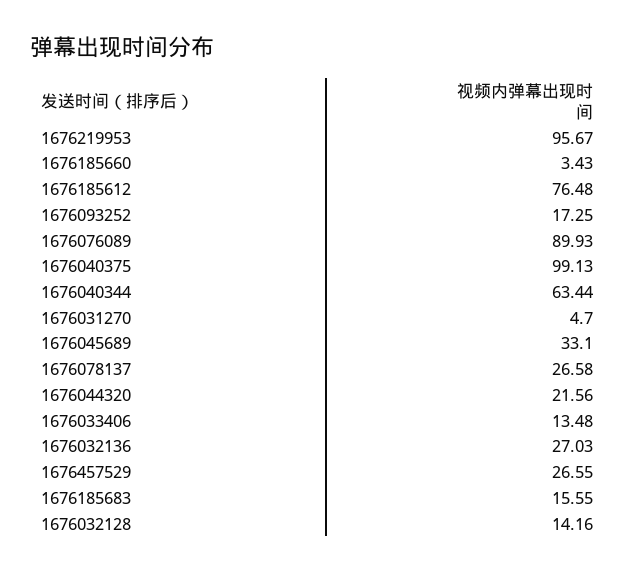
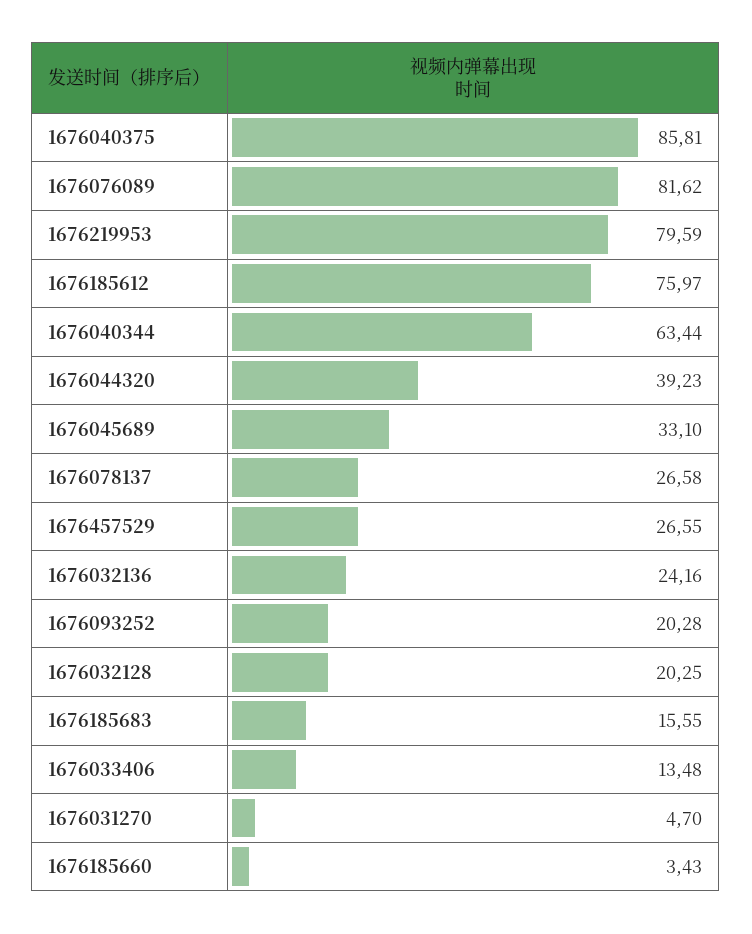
1676219953: 95.67 -> 79.59
1676185612: 76.48 -> 75.97
1676093252: 17.25 -> 20.28
1676076089: 89.93 -> 81.62
1676040375: 99.13 -> 85.81
1676044320: 21.56 -> 39.23
1676032136: 27.03 -> 24.16
1676032128: 14.16 -> 20.25

